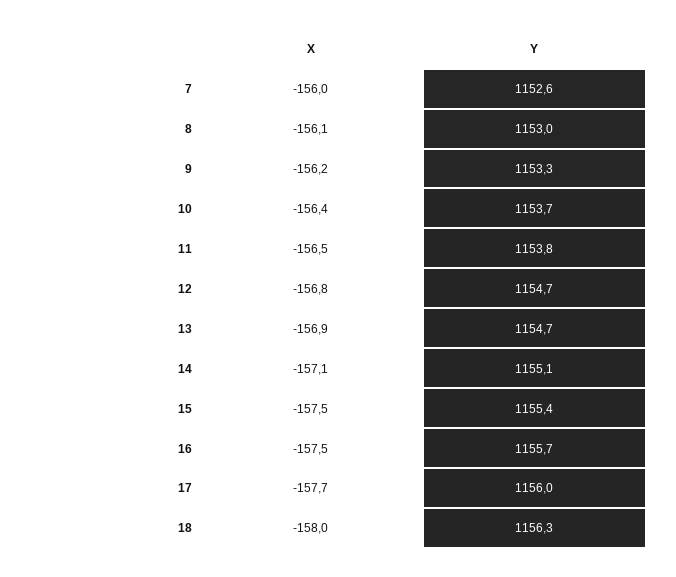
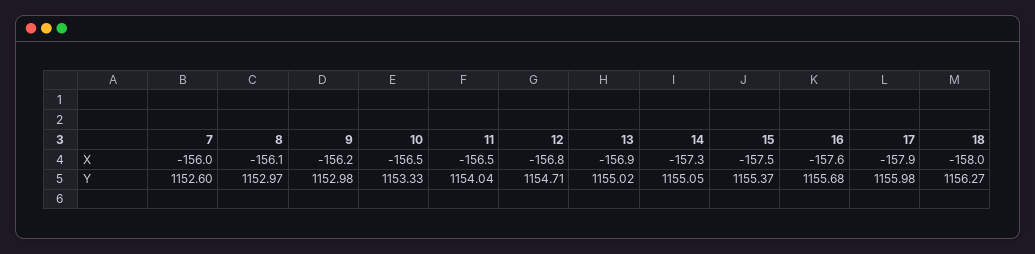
Y, 9: 1153.3 -> 1152.98
X, 10: -156.4 -> -156.5
Y, 10: 1153.7 -> 1153.33
Y, 11: 1153.8 -> 1154.04
Y, 13: 1154.7 -> 1155.02
X, 14: -157.1 -> -157.3
X, 16: -157.5 -> -157.6
X, 17: -157.7 -> -157.9

